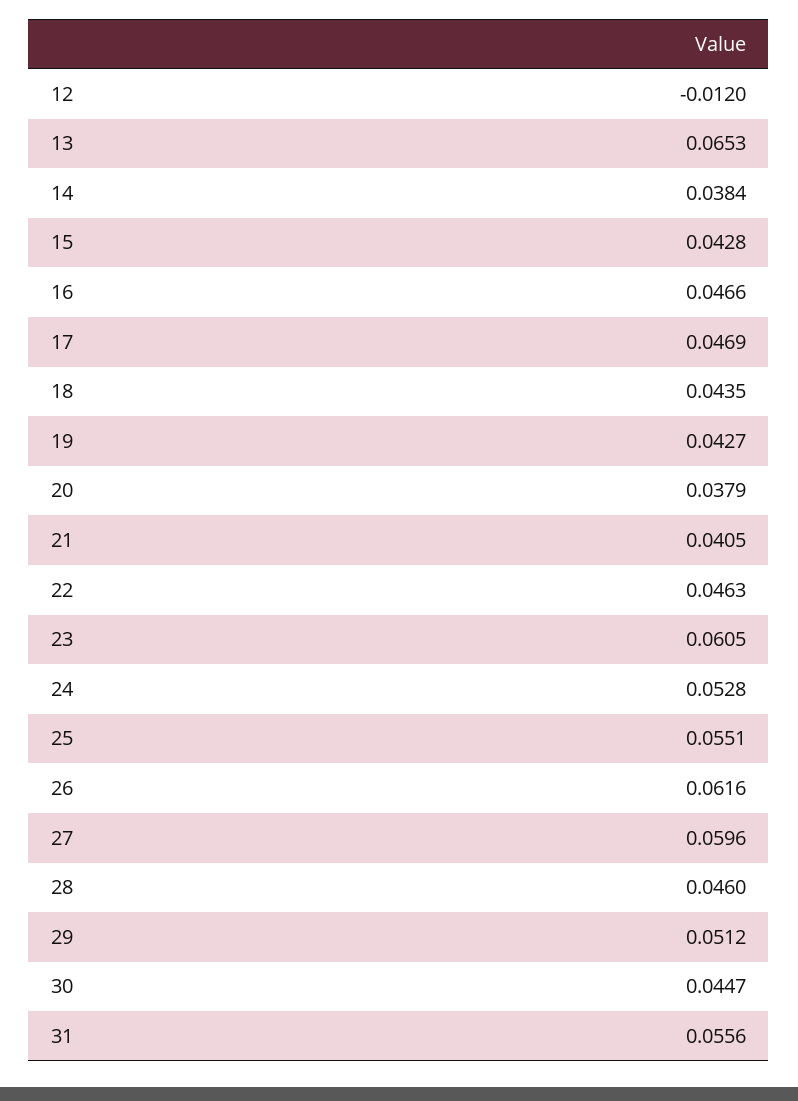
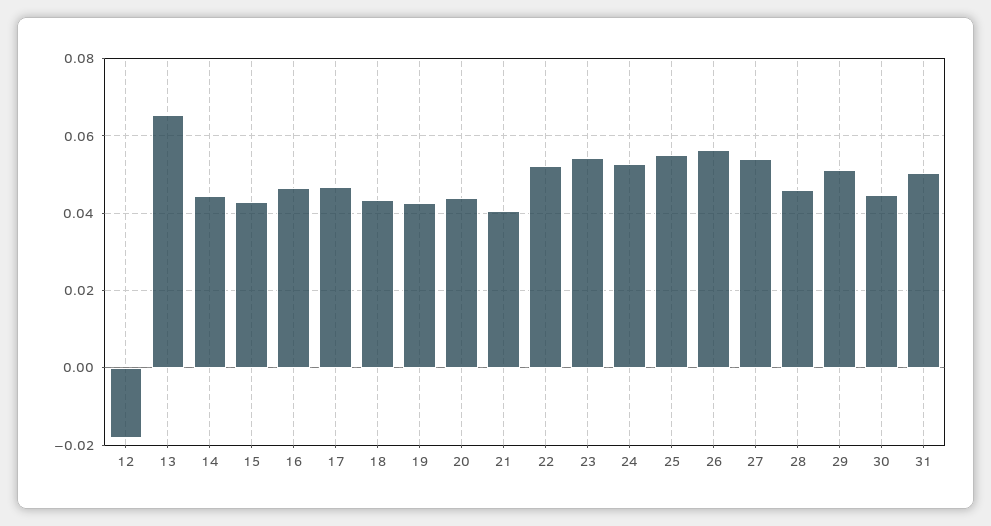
12: -0.012 -> -0.018
14: 0.0384 -> 0.044
20: 0.0379 -> 0.044
22: 0.0463 -> 0.052
23: 0.0605 -> 0.054
26: 0.0616 -> 0.056
27: 0.0596 -> 0.054
31: 0.0556 -> 0.05

